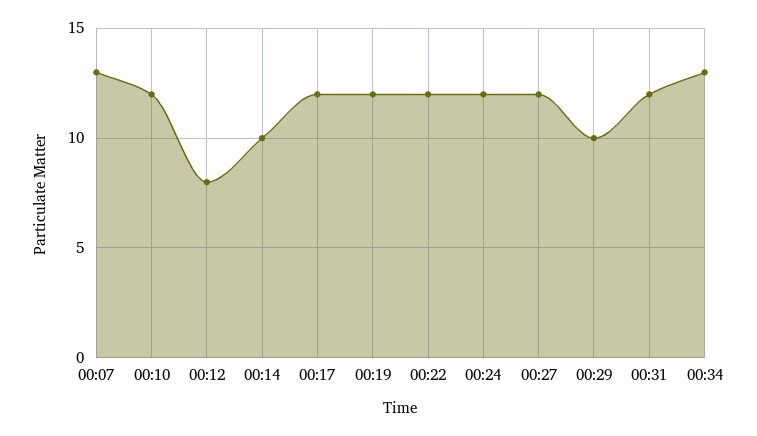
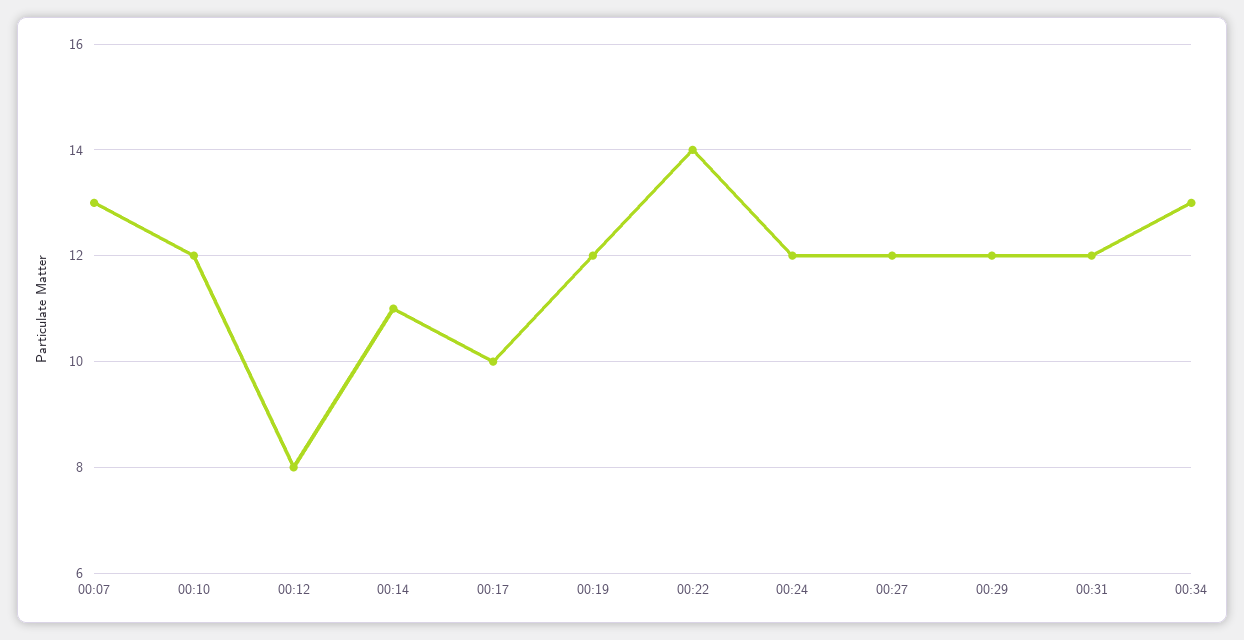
00:14: 10 -> 11
00:17: 12 -> 10
00:22: 12 -> 14
00:29: 10 -> 12

